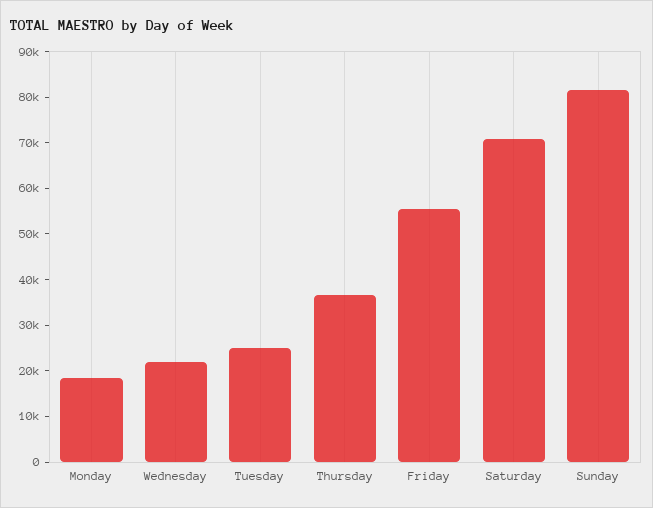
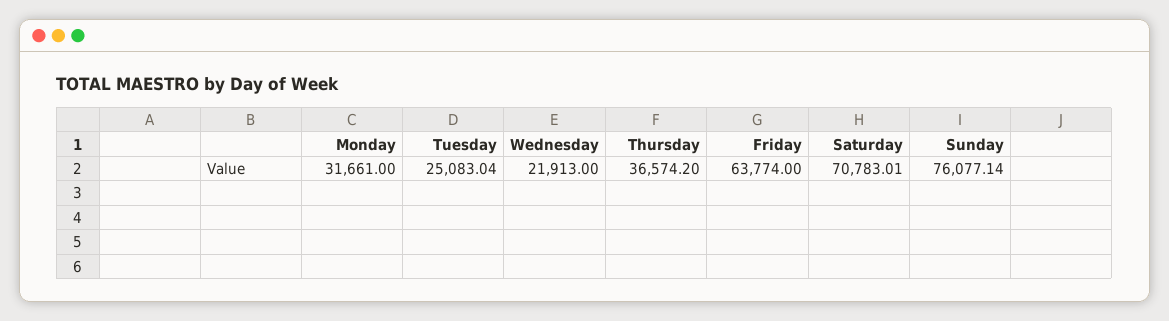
Monday: 18000 -> 31661
Friday: 56000 -> 63774
Sunday: 82000 -> 76077.14

